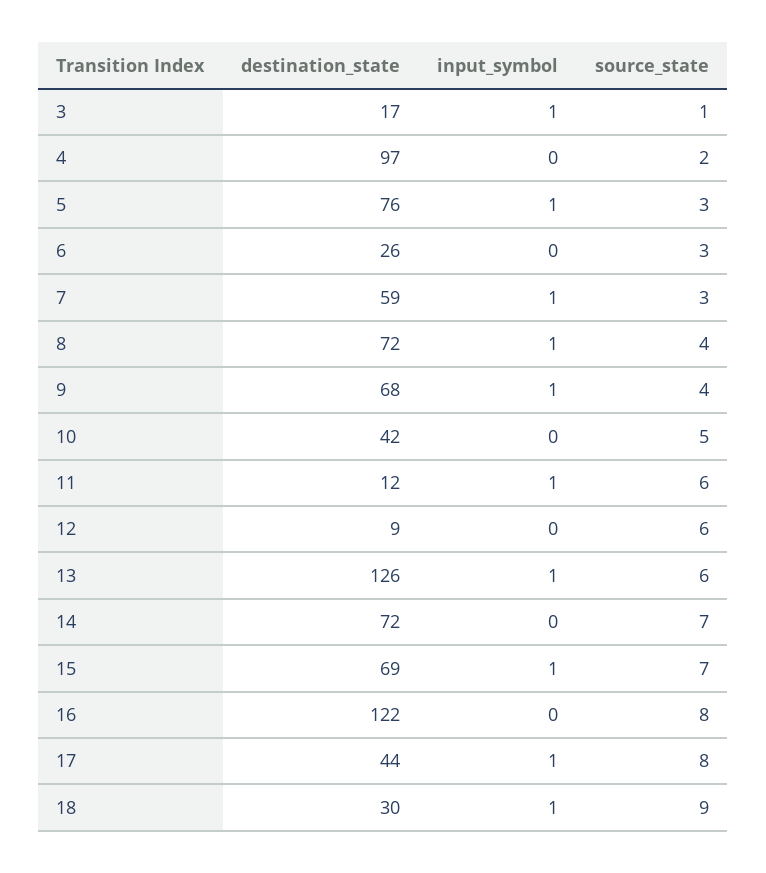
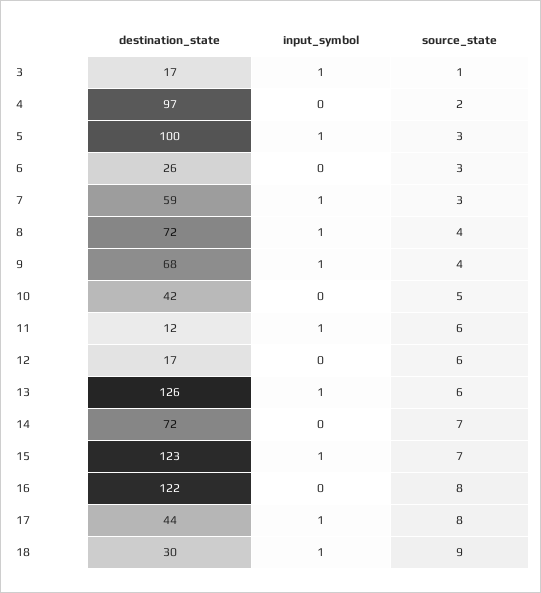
destination_state, 5: 76 -> 100
destination_state, 12: 9 -> 17
destination_state, 15: 69 -> 123

